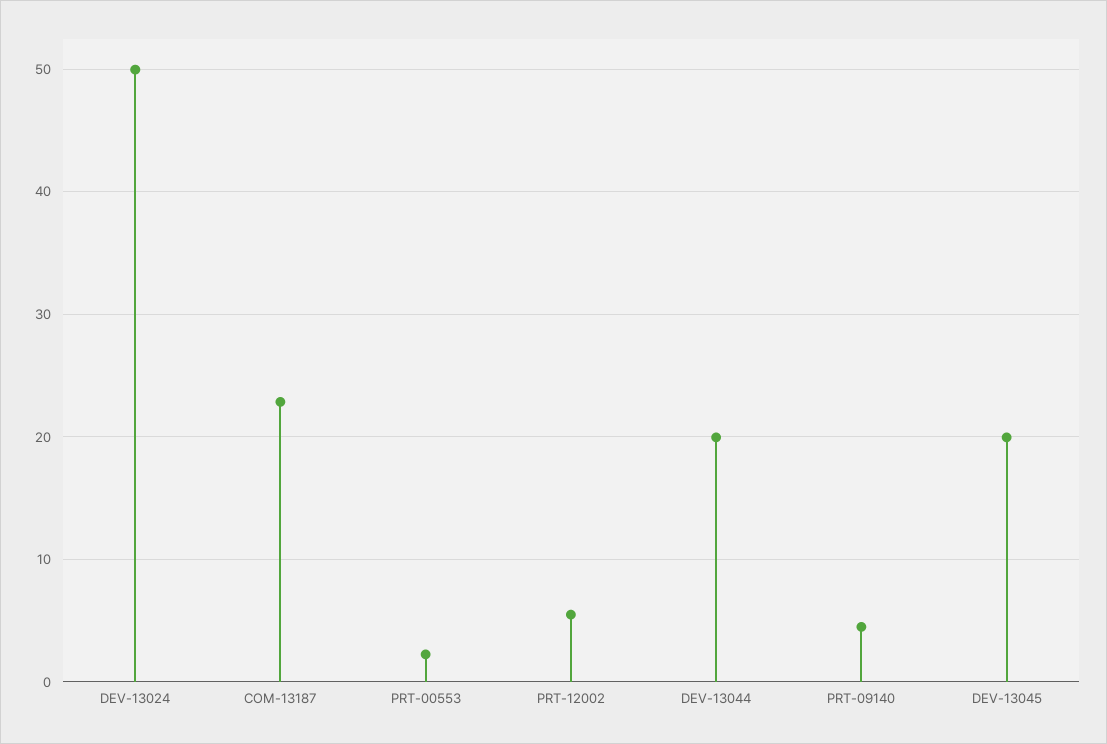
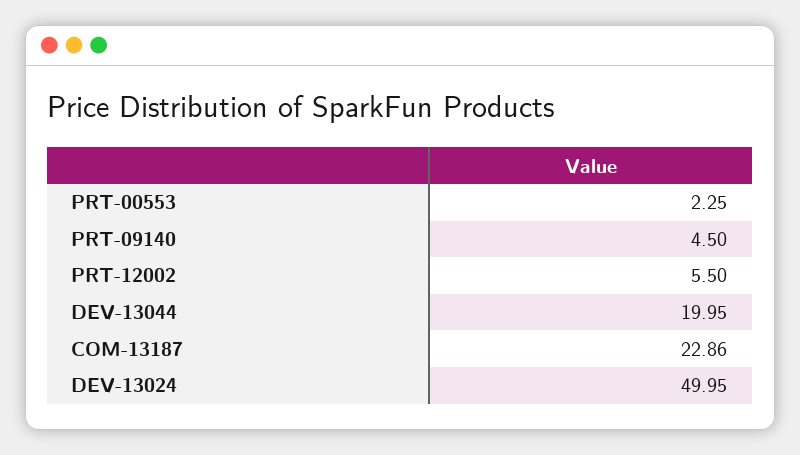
DEV-13045: 20 -> none

